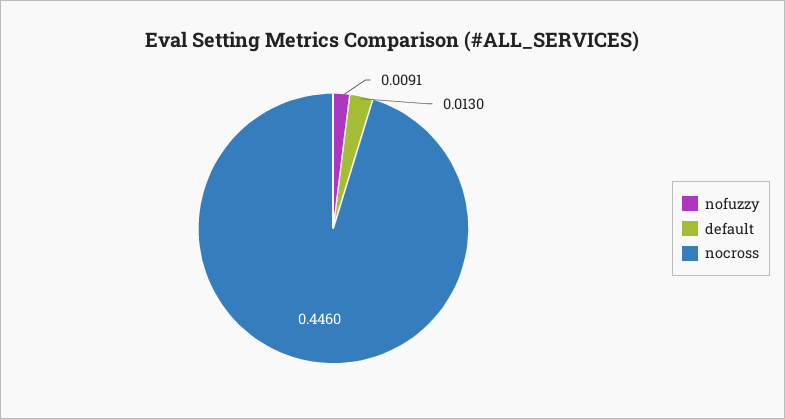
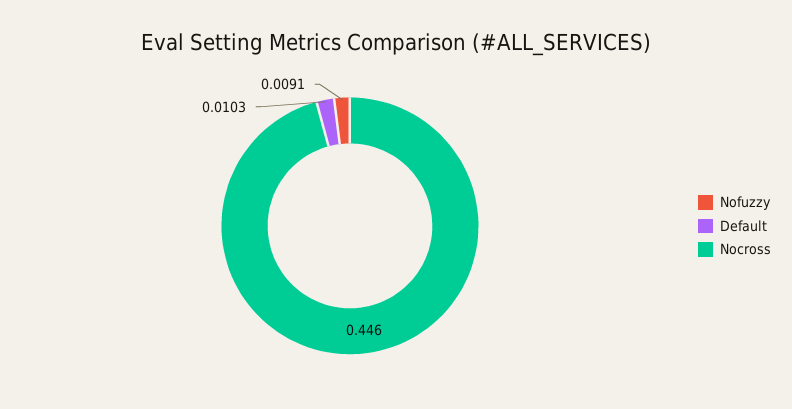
default: 0.013 -> 0.0103

